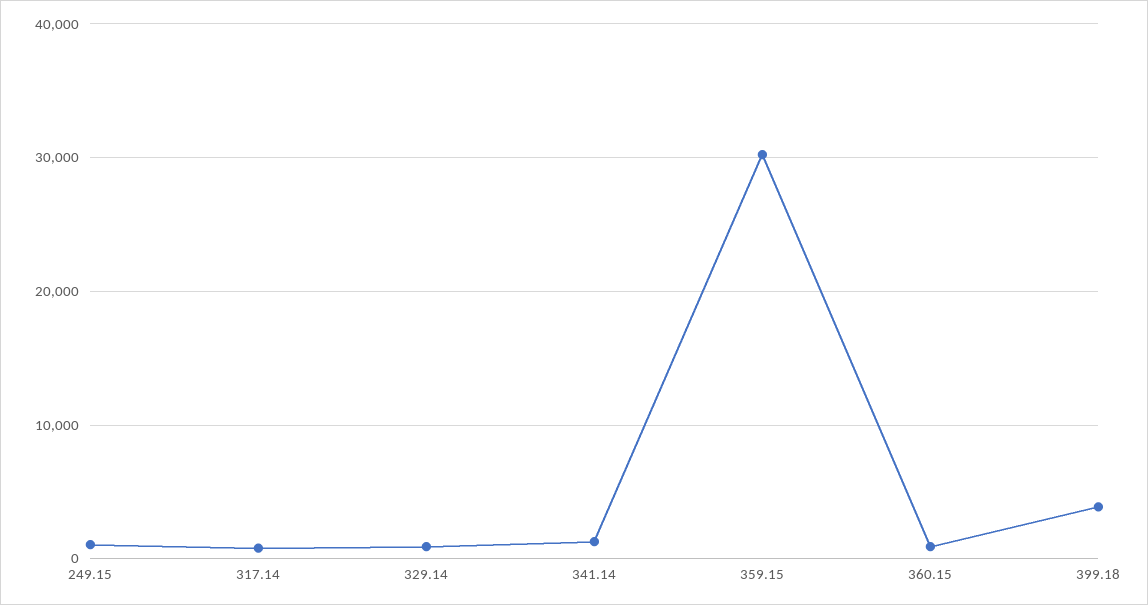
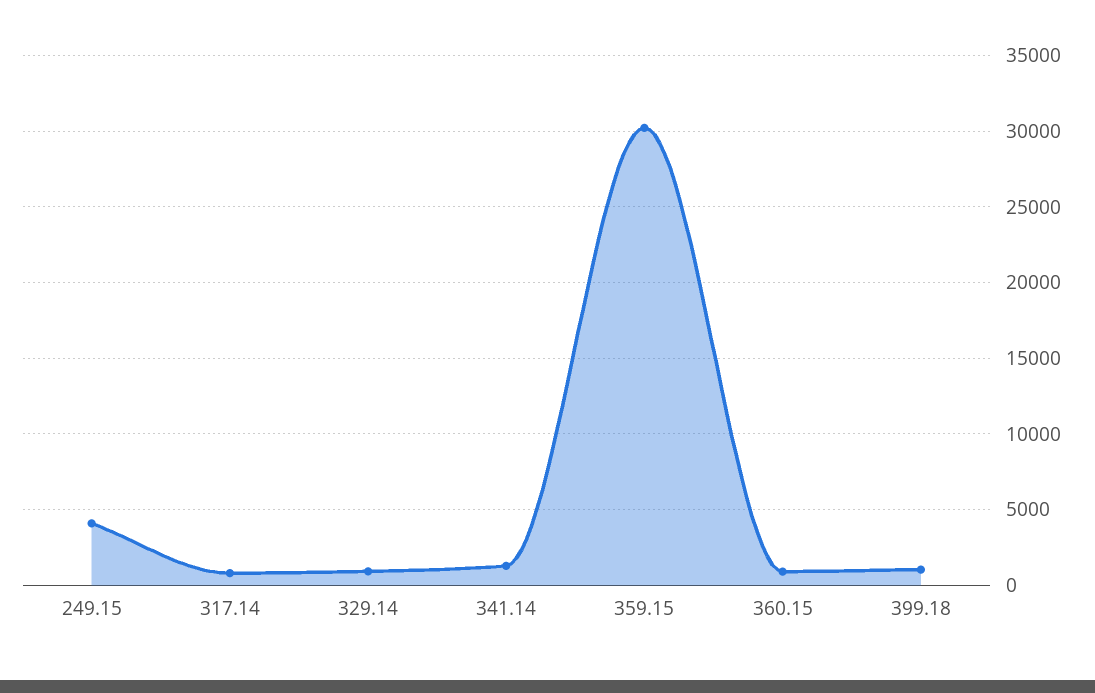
249.15: 1000 -> 4000
399.18: 4000 -> 1000

